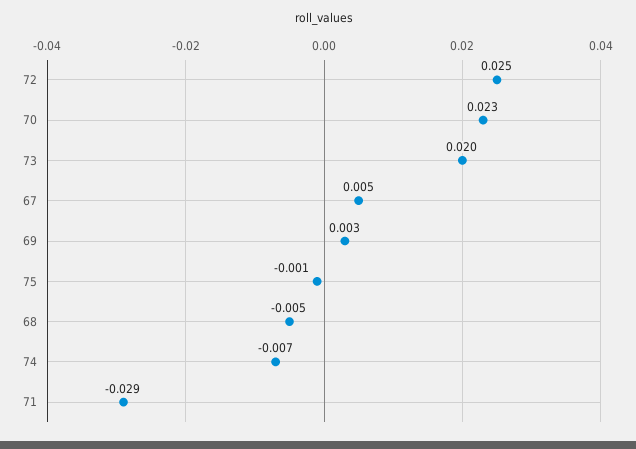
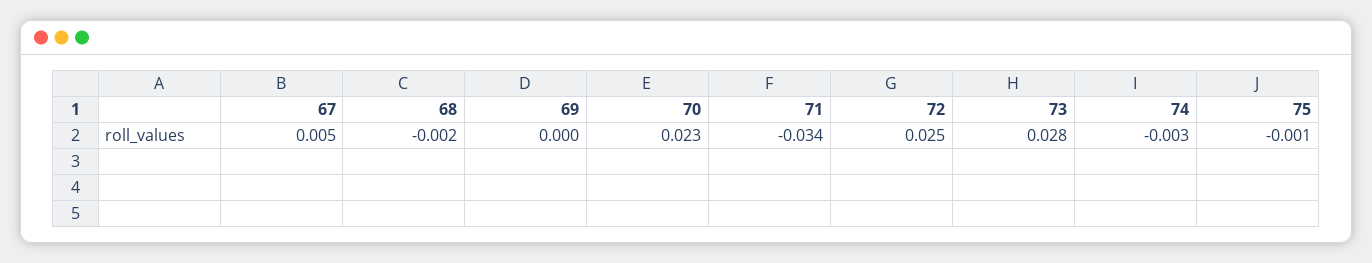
73: 0.02 -> 0.028
69: 0.003 -> 0
68: -0.005 -> -0.002
74: -0.007 -> -0.003
71: -0.029 -> -0.034

